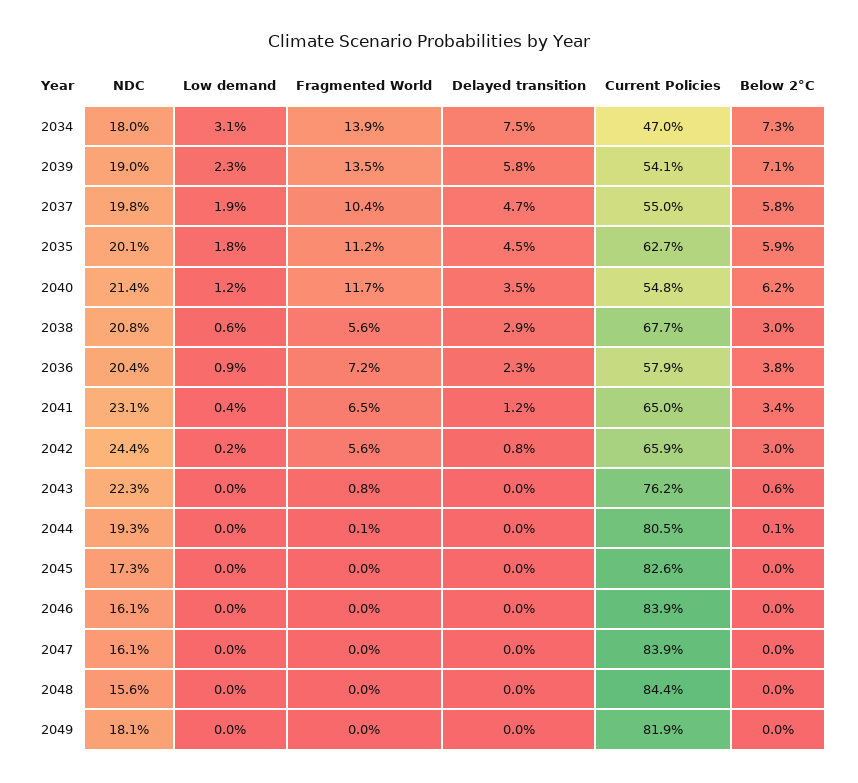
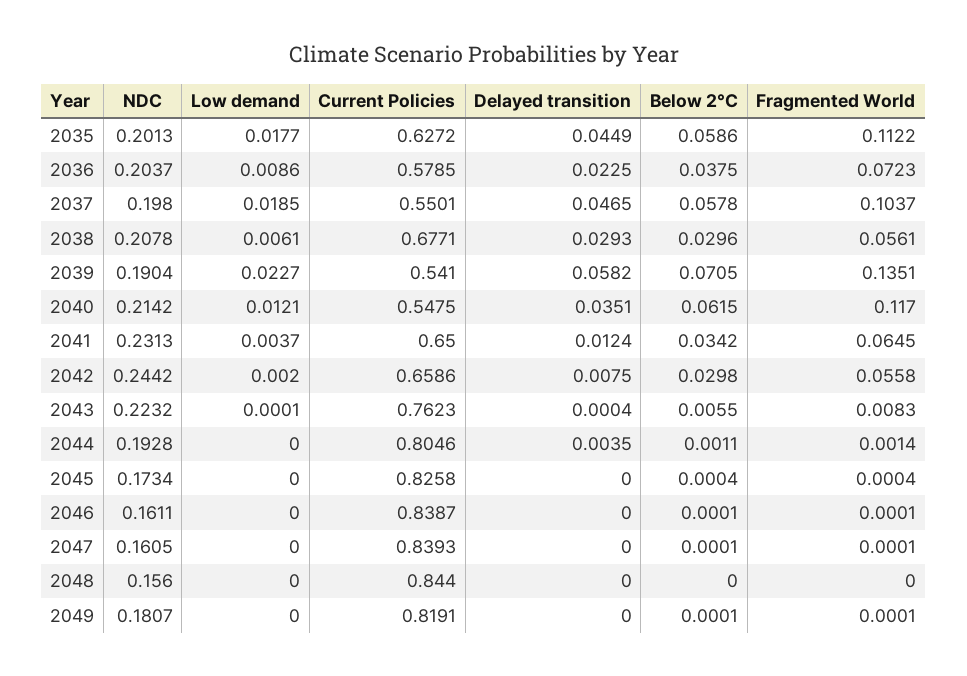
NDC, 2034: 0.18 -> none
Low demand, 2034: 0.031 -> none
Fragmented World, 2034: 0.139 -> none
Delayed transition, 2034: 0.075 -> none
Current Policies, 2034: 0.47 -> none
Below 2°C, 2034: 0.073 -> none
Delayed transition, 2044: 0 -> 0.0035

